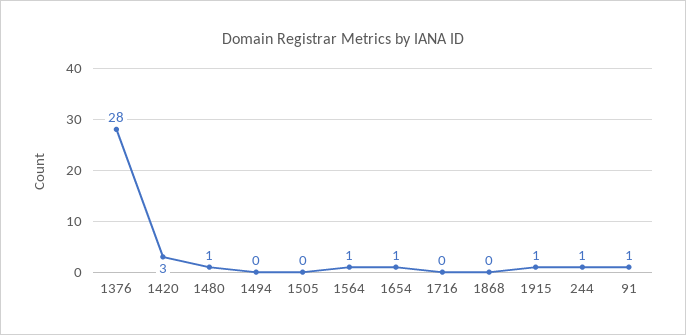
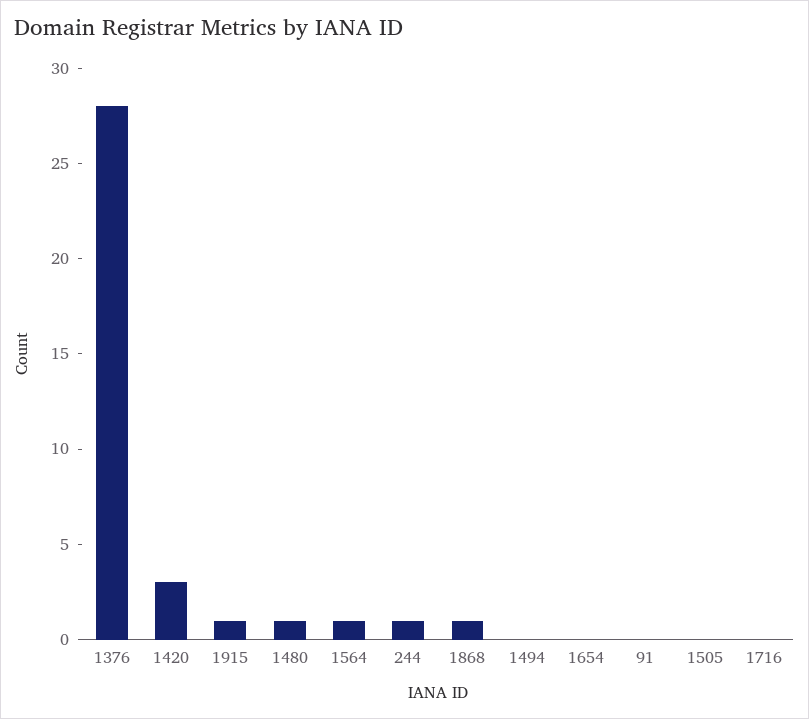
1654: 1 -> 0
1868: 0 -> 1
91: 1 -> 0

